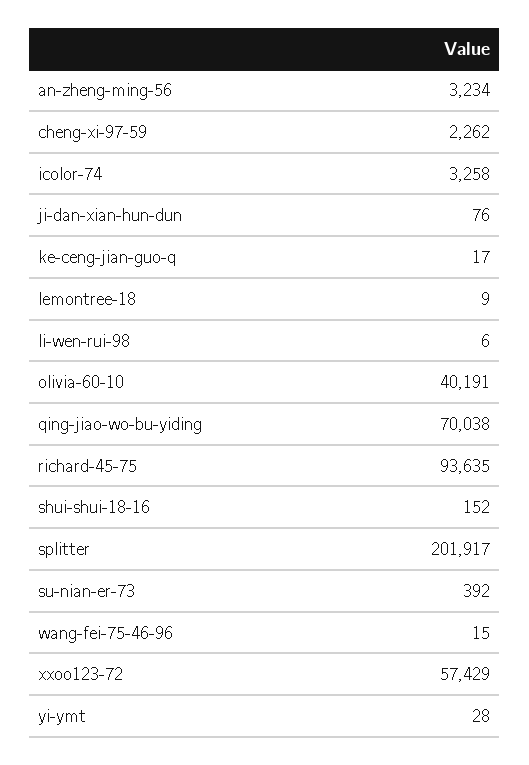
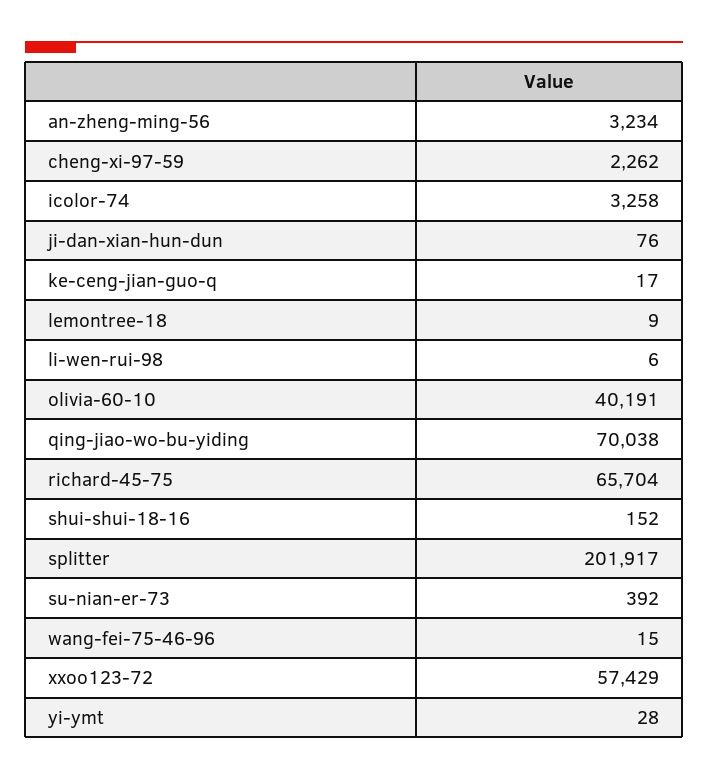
richard-45-75: 93635 -> 65704

